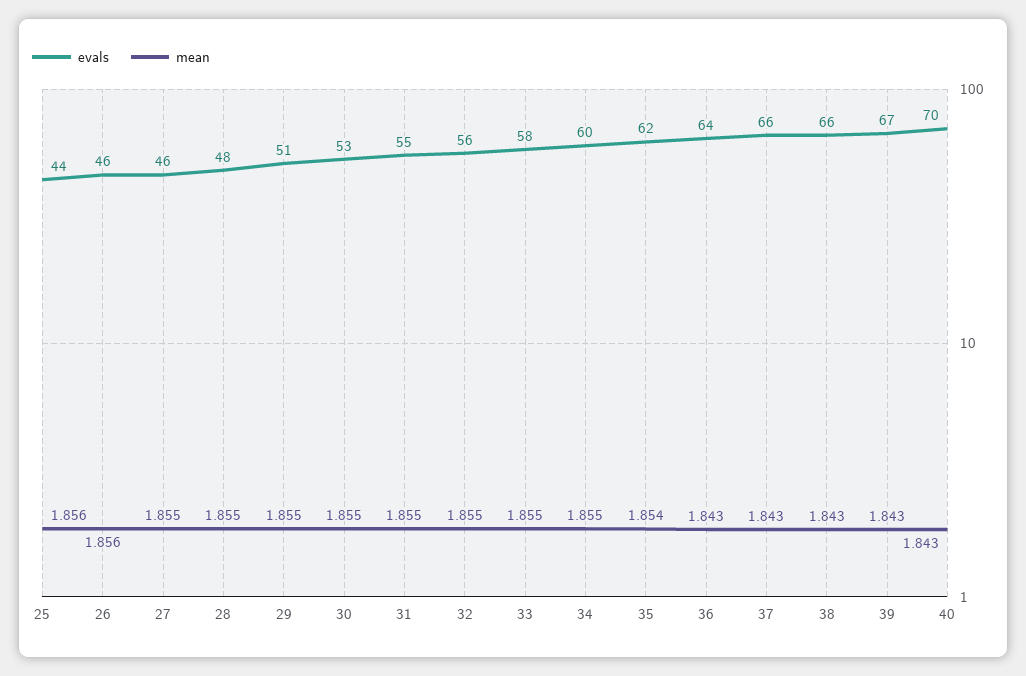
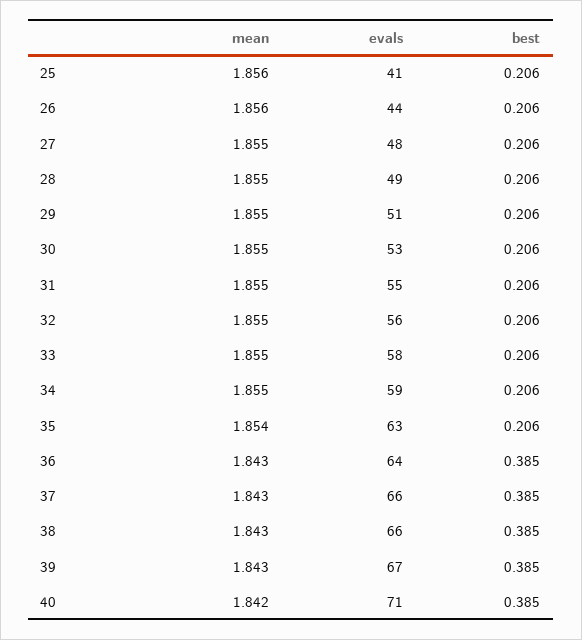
evals, 25: 44 -> 41
evals, 26: 46 -> 44
evals, 27: 46 -> 48
evals, 28: 48 -> 49
evals, 34: 60 -> 59
evals, 35: 62 -> 63
evals, 40: 70 -> 71
mean, 40: 1.843 -> 1.842
best, 25: none -> 0.206
best, 26: none -> 0.206
best, 27: none -> 0.206
best, 28: none -> 0.206
best, 29: none -> 0.206
best, 30: none -> 0.206
best, 31: none -> 0.206
best, 32: none -> 0.206
best, 33: none -> 0.206
best, 34: none -> 0.206
best, 35: none -> 0.206
best, 36: none -> 0.385
best, 37: none -> 0.385
best, 38: none -> 0.385
best, 39: none -> 0.385
best, 40: none -> 0.385

